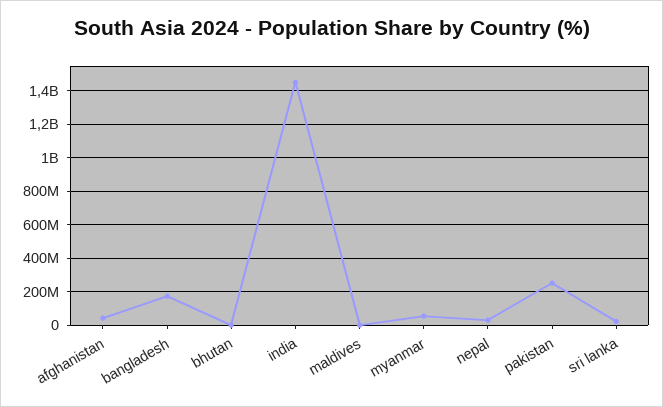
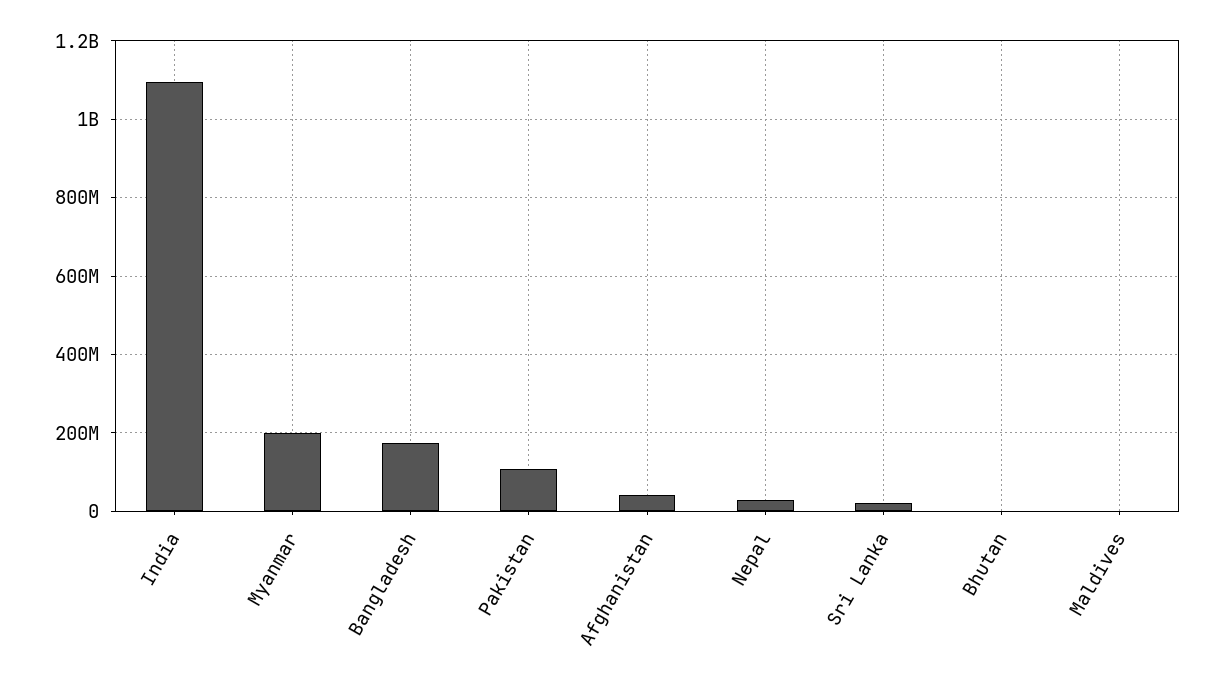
india: 1450000000 -> 1100000000
myanmar: 50000000 -> 200000000
pakistan: 250000000 -> 100000000

